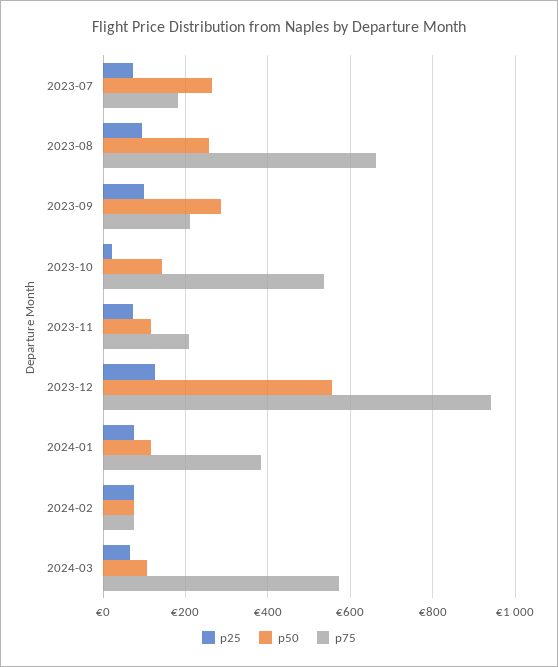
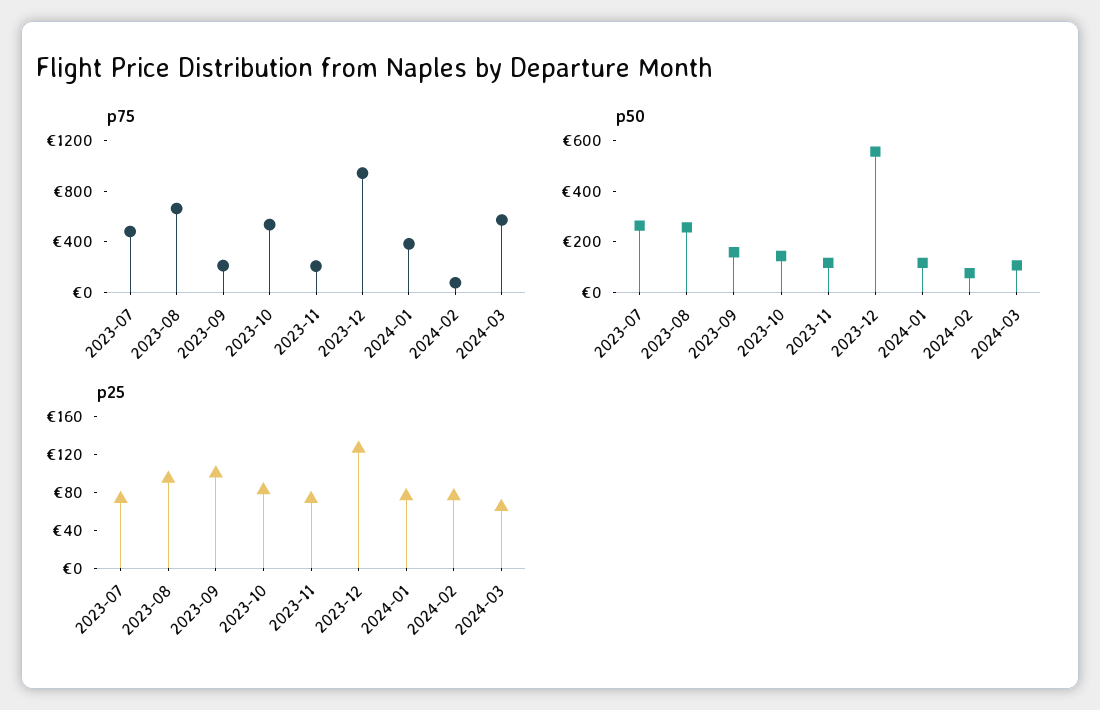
p75, 2023-07: 180 -> 500
p50, 2023-09: 280 -> 150
p25, 2023-10: 20 -> 80

